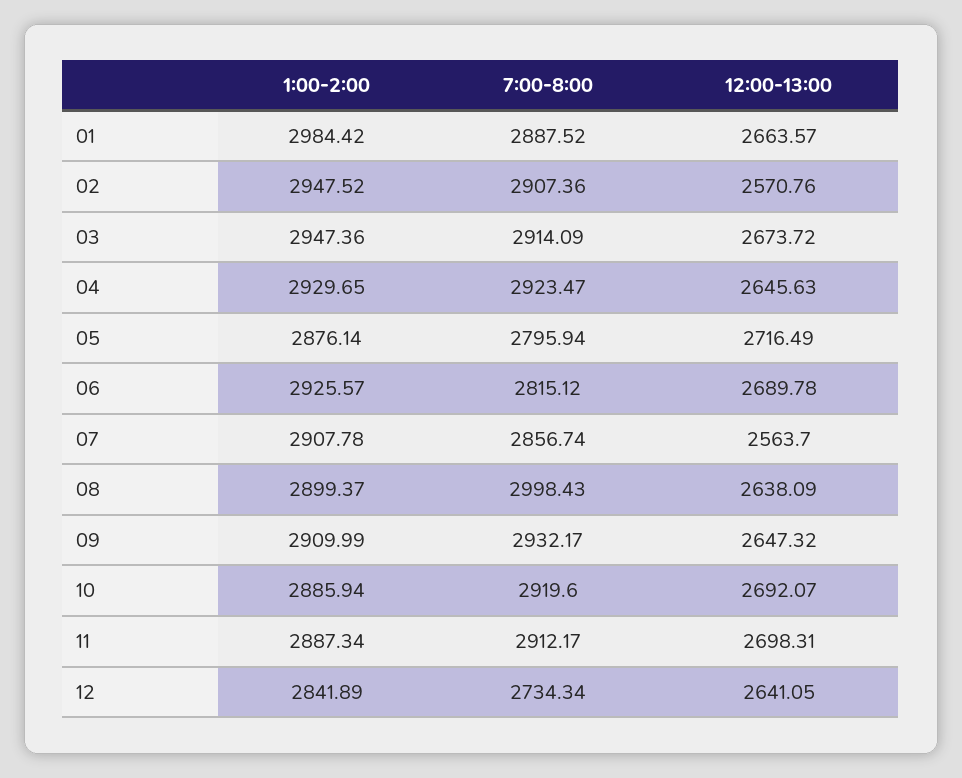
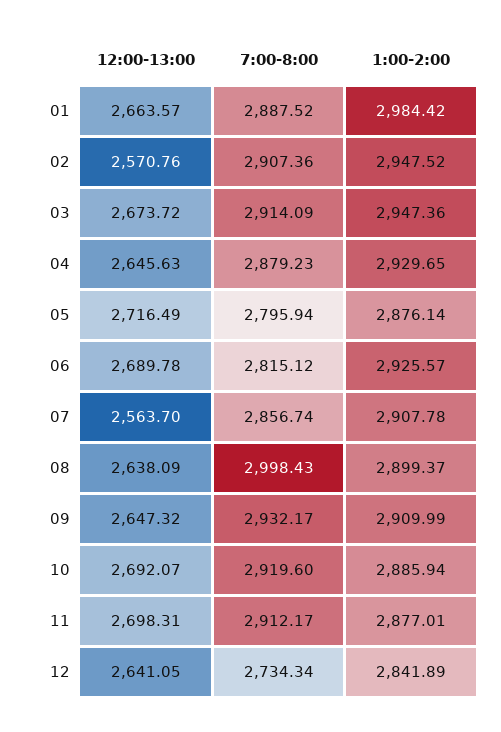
7:00-8:00, 04: 2923.47 -> 2879.23
1:00-2:00, 11: 2887.34 -> 2877.01

